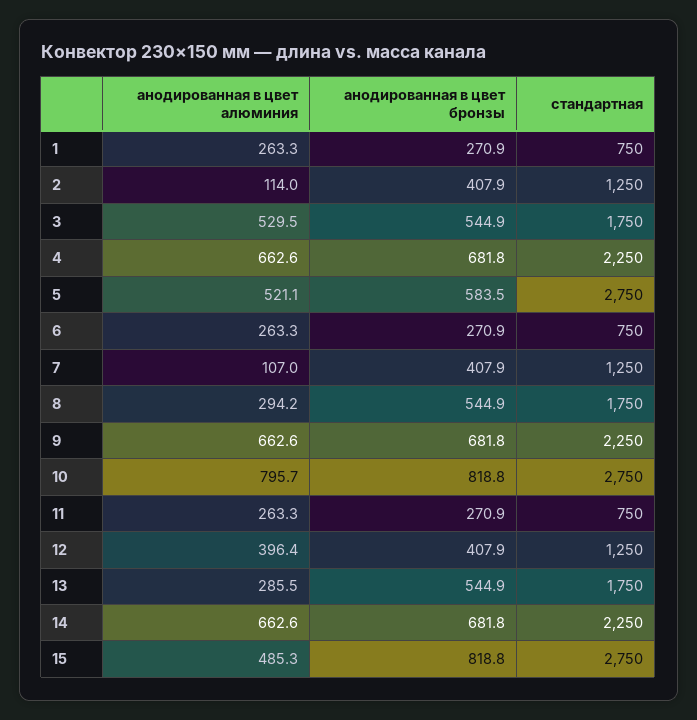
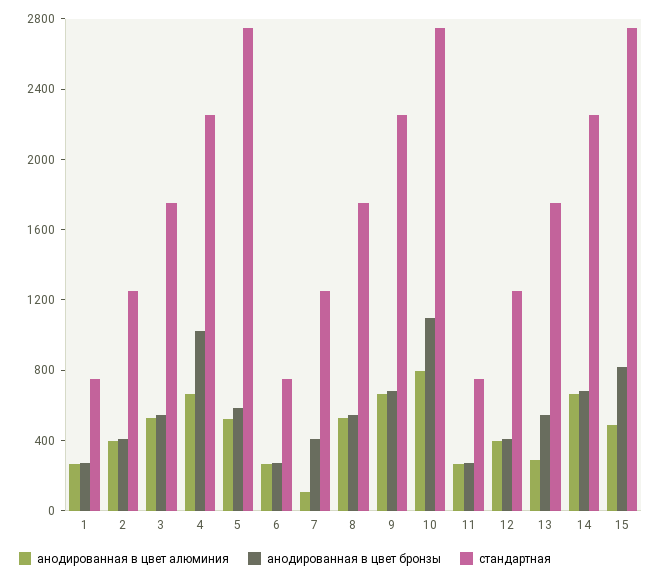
анодированная в цвет алюминия, 2: 114 -> 400
анодированная в цвет бронзы, 4: 681.8 -> 1000
анодированная в цвет алюминия, 8: 294.2 -> 500
анодированная в цвет бронзы, 10: 818.8 -> 1100

